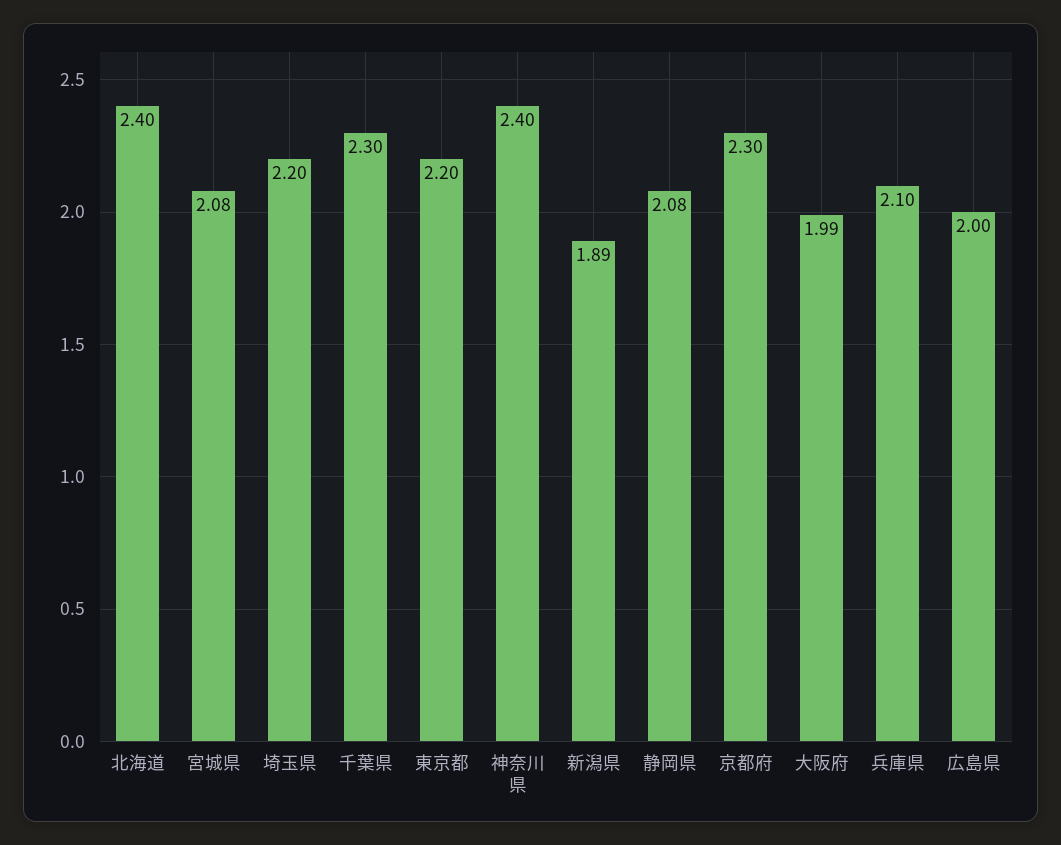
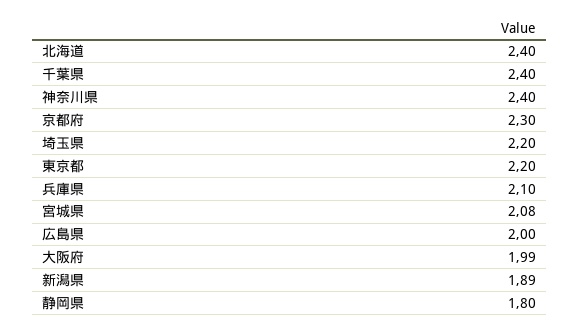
千葉県: 2.3 -> 2.4
静岡県: 2.08 -> 1.8

